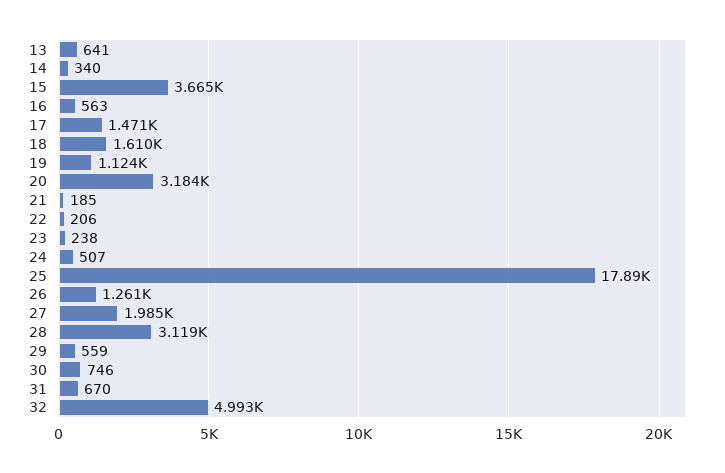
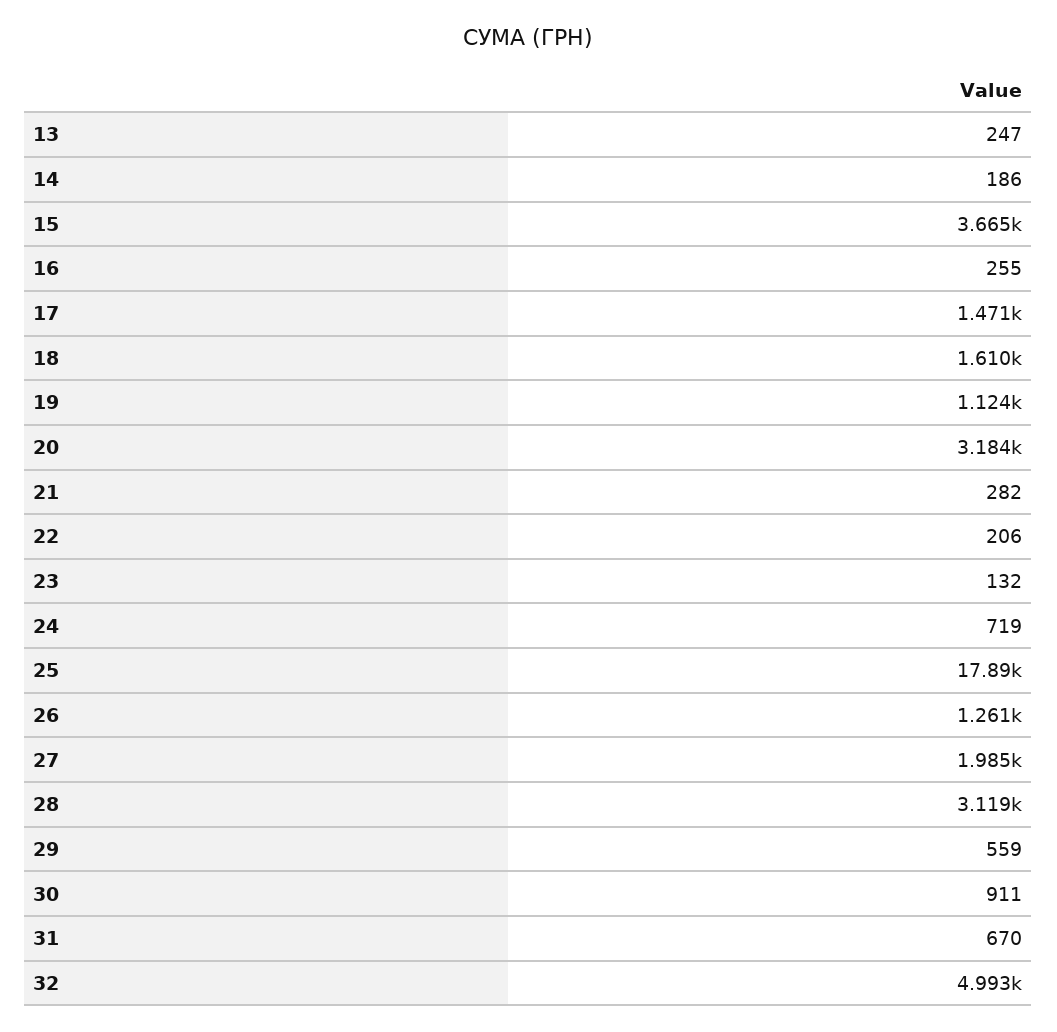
13: 641 -> 247
14: 340 -> 186
16: 563 -> 255
21: 185 -> 282
23: 238 -> 132
24: 507 -> 719
30: 746 -> 911

